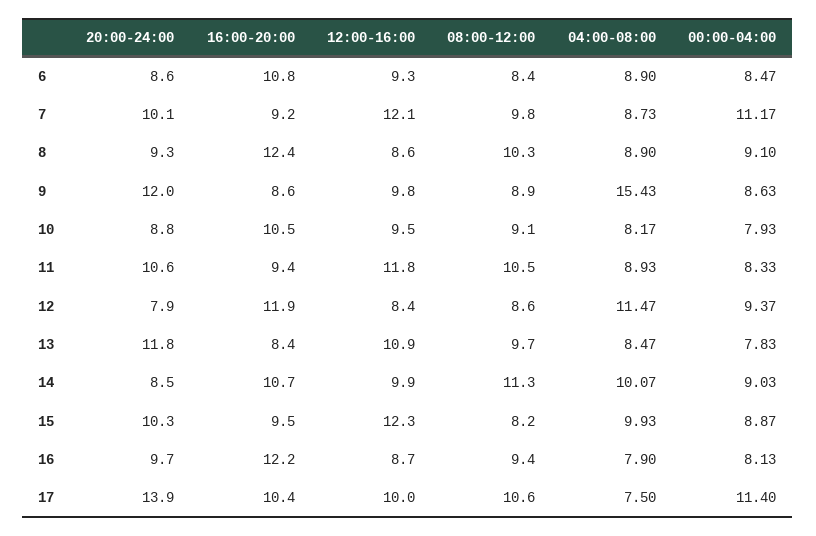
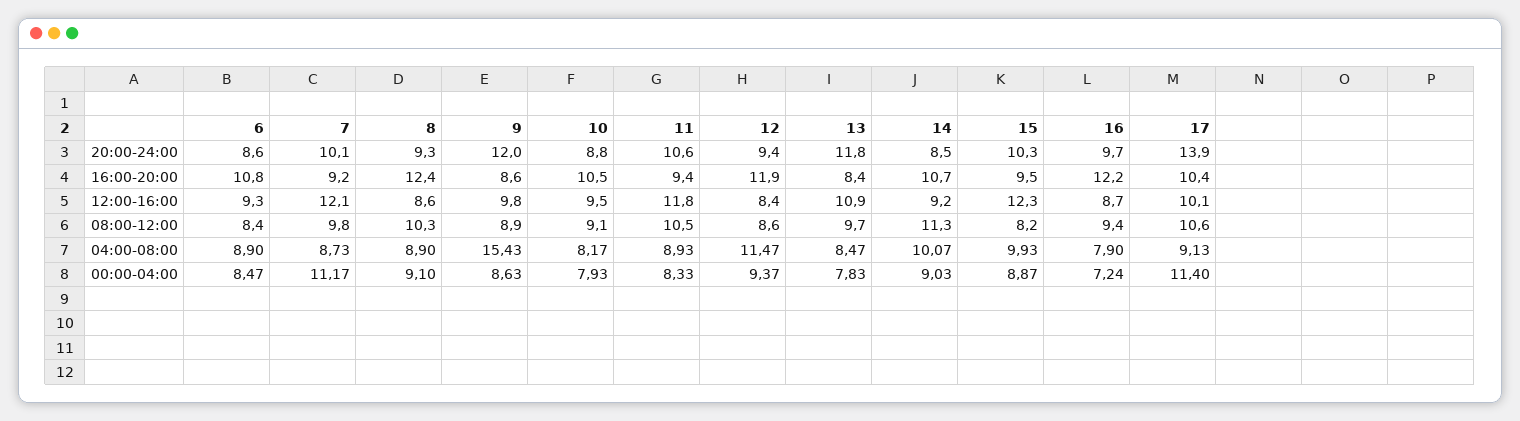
20:00-24:00, 12: 7.9 -> 9.4
12:00-16:00, 14: 9.9 -> 9.2
00:00-04:00, 16: 8.13 -> 7.24
12:00-16:00, 17: 10 -> 10.1
04:00-08:00, 17: 7.5 -> 9.13

